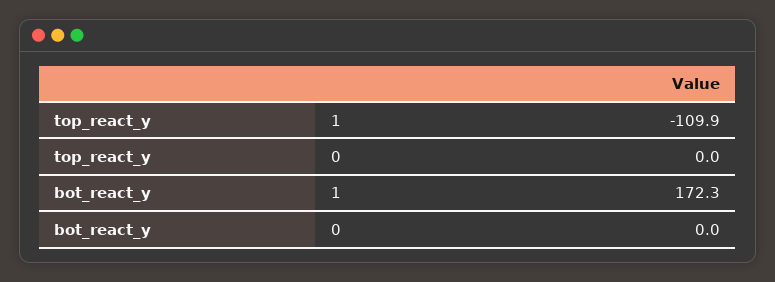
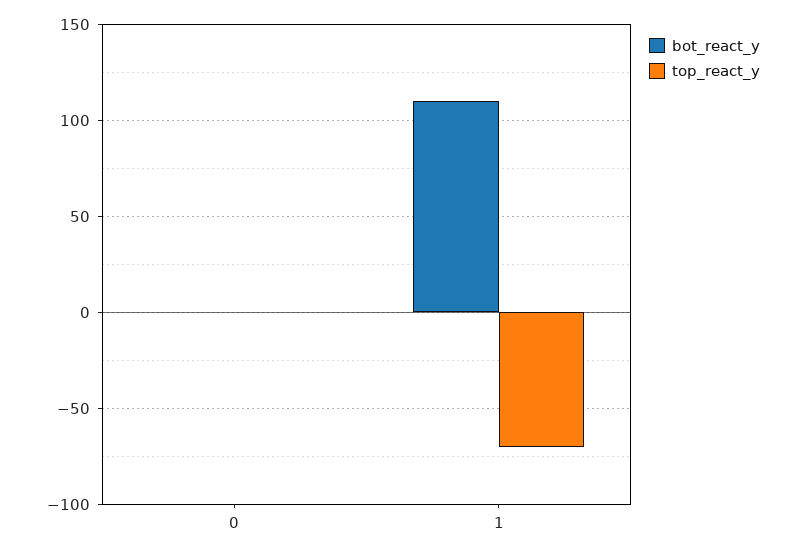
top_react_y, 1: -109.9 -> -70
bot_react_y, 1: 172.3 -> 110

